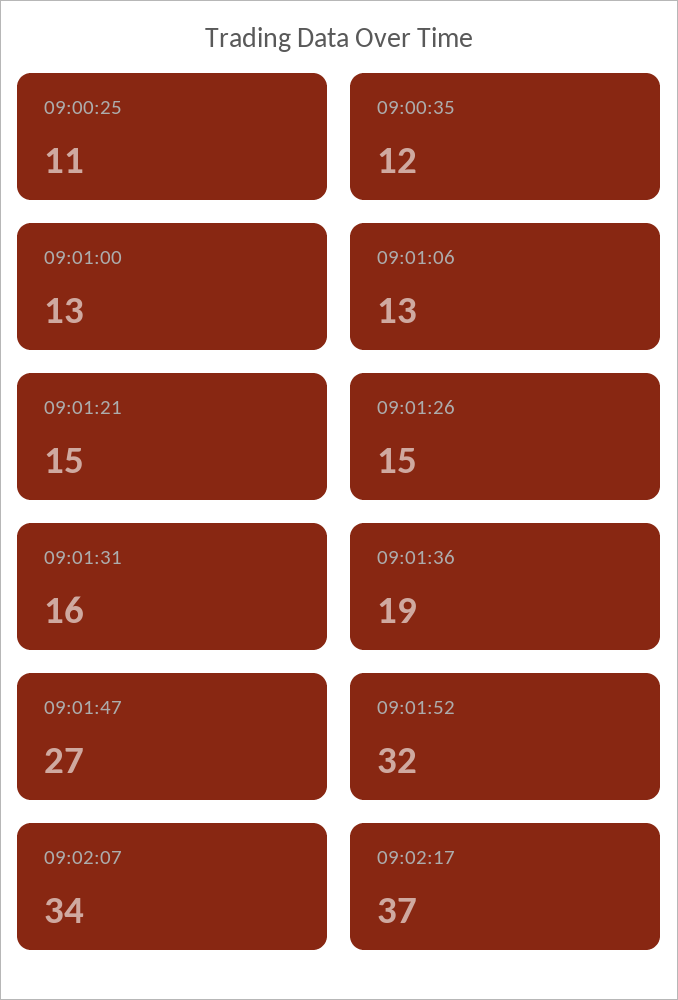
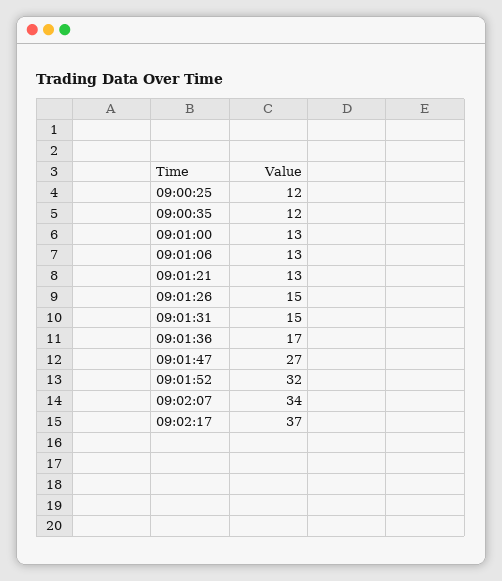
09:00:25: 11 -> 12
09:01:21: 15 -> 13
09:01:31: 16 -> 15
09:01:36: 19 -> 17

